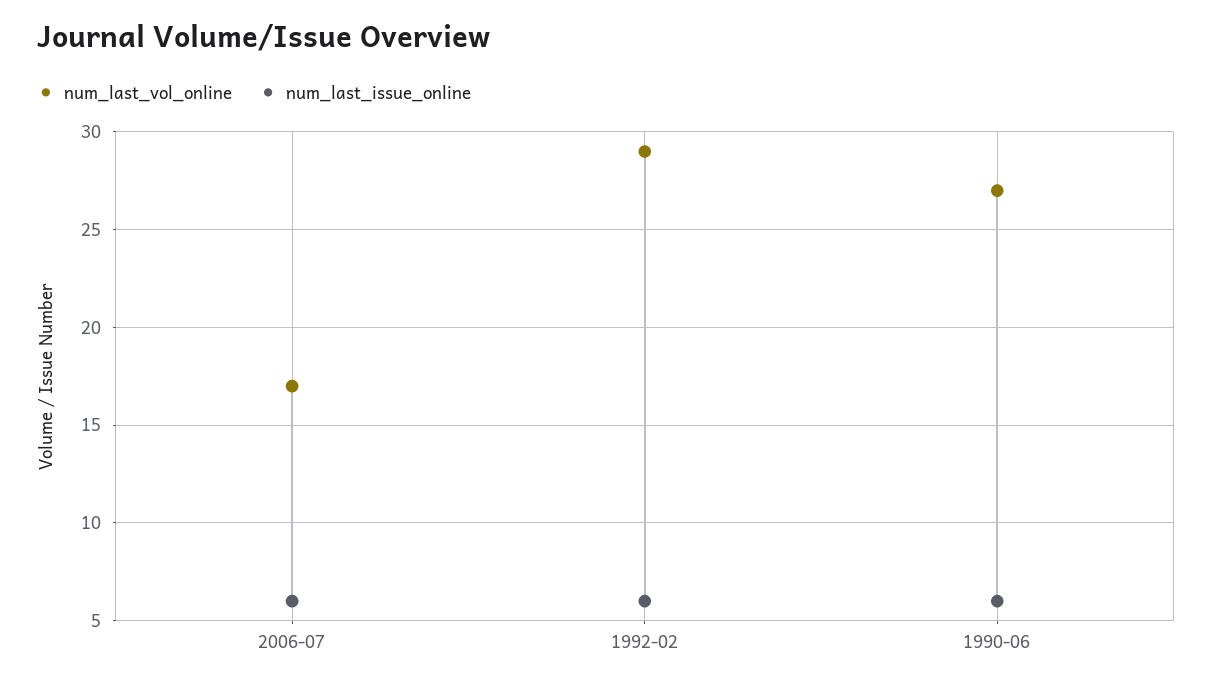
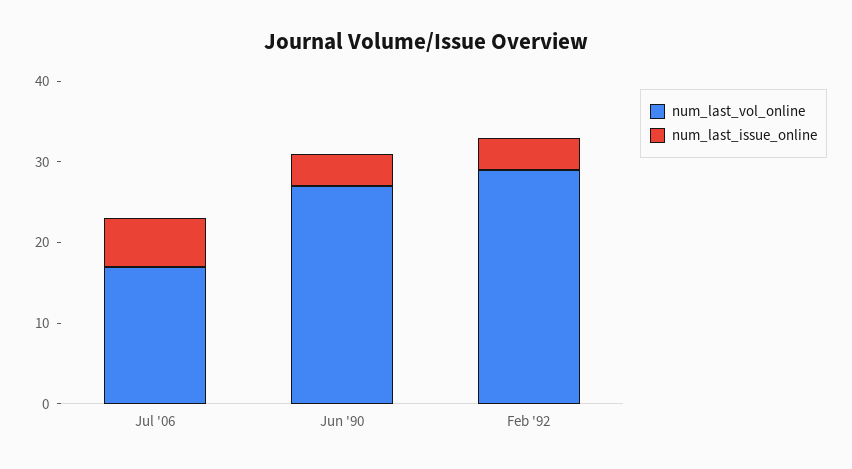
num_last_issue_online, 1992-02: 6 -> 4
num_last_issue_online, 1990-06: 6 -> 4

